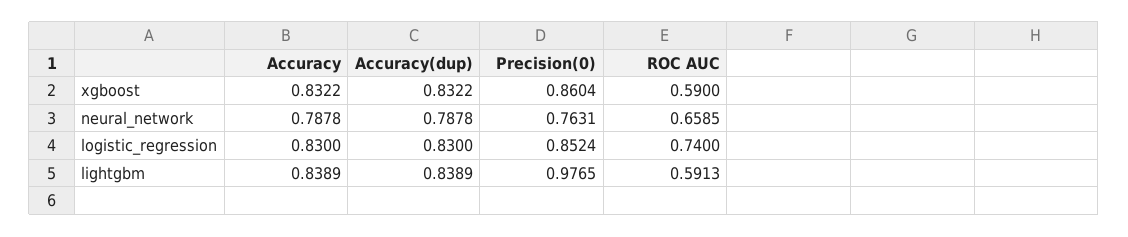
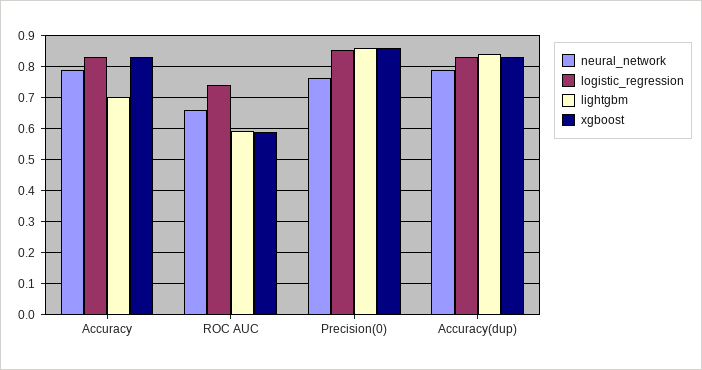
lightgbm, Accuracy: 0.8389 -> 0.7
lightgbm, Precision(0): 0.9765 -> 0.86

